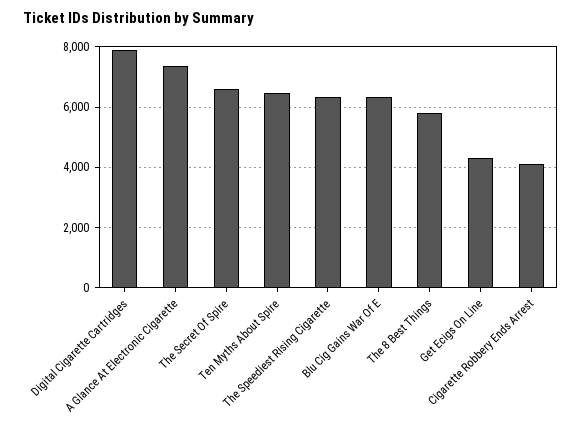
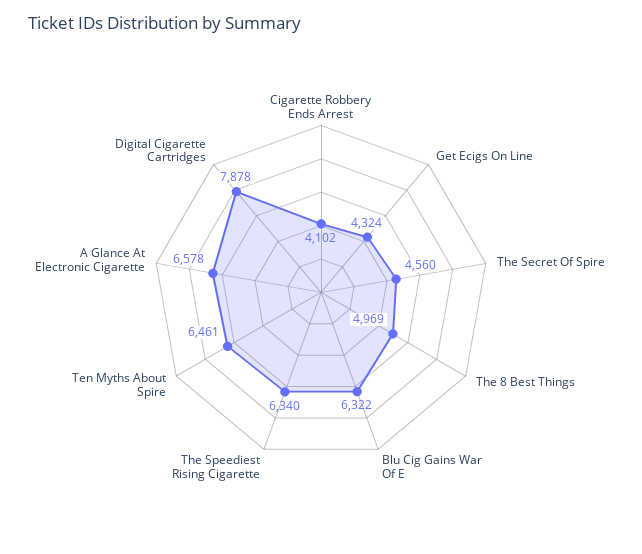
A Glance At Electronic Cigarette: 7400 -> 6578
The Secret Of Spire: 6600 -> 4560
The 8 Best Things: 5800 -> 4969

